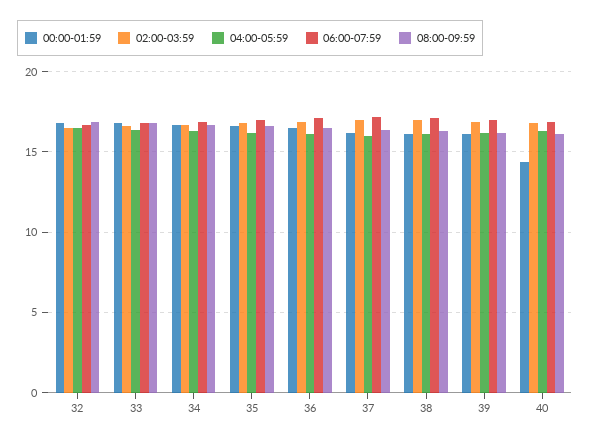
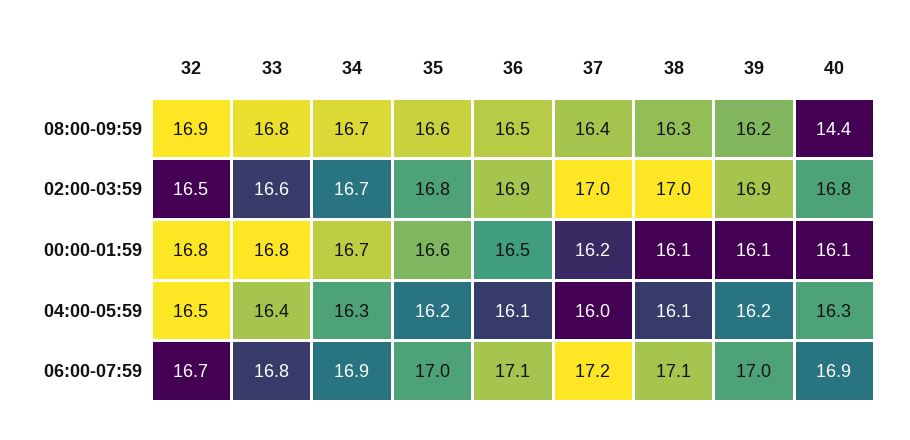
00:00-01:59, 40: 14.5 -> 16.1
08:00-09:59, 40: 16 -> 14.4

